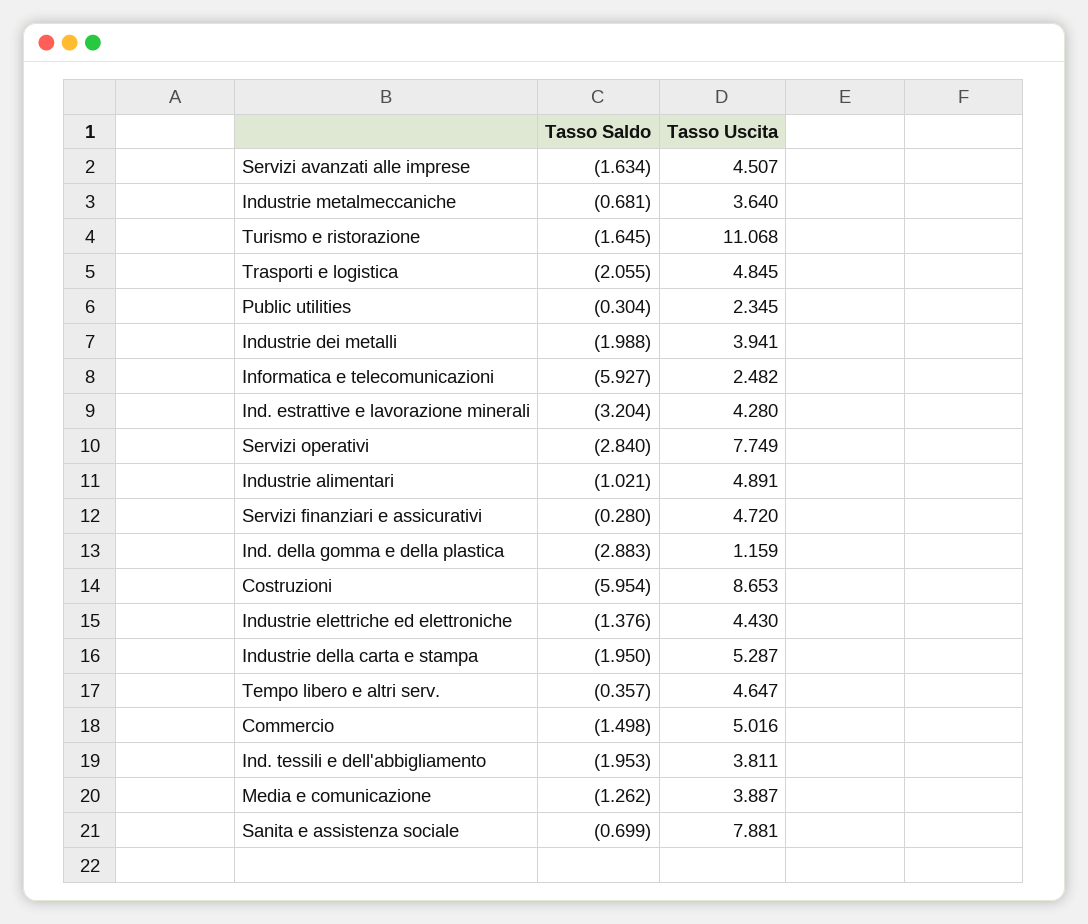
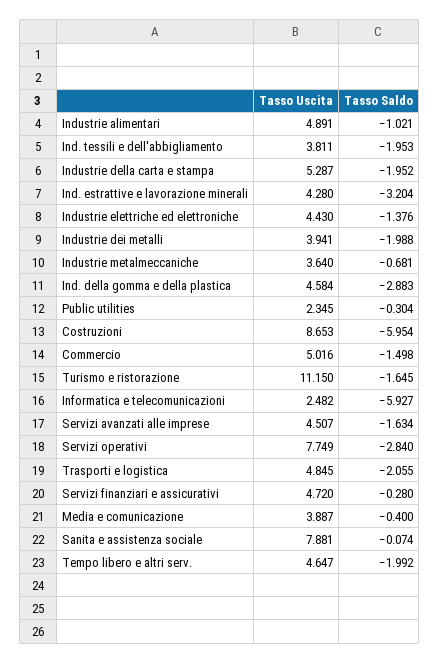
Tasso Uscita, Turismo e ristorazione: 11.068 -> 11.15
Tasso Uscita, Ind. della gomma e della plastica: 1.159 -> 4.584
Tasso Saldo, Industrie della carta e stampa: -1.95 -> -1.952
Tasso Saldo, Tempo libero e altri serv.: -0.357 -> -1.992
Tasso Saldo, Media e comunicazione: -1.262 -> -0.4
Tasso Saldo, Sanita e assistenza sociale: -0.699 -> -0.074

